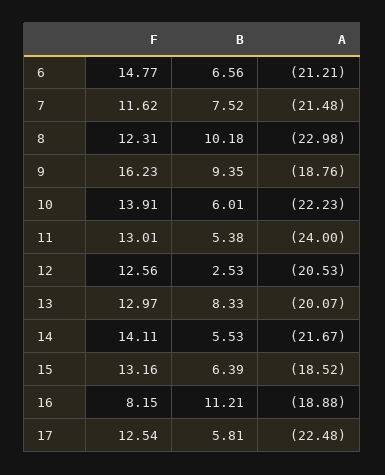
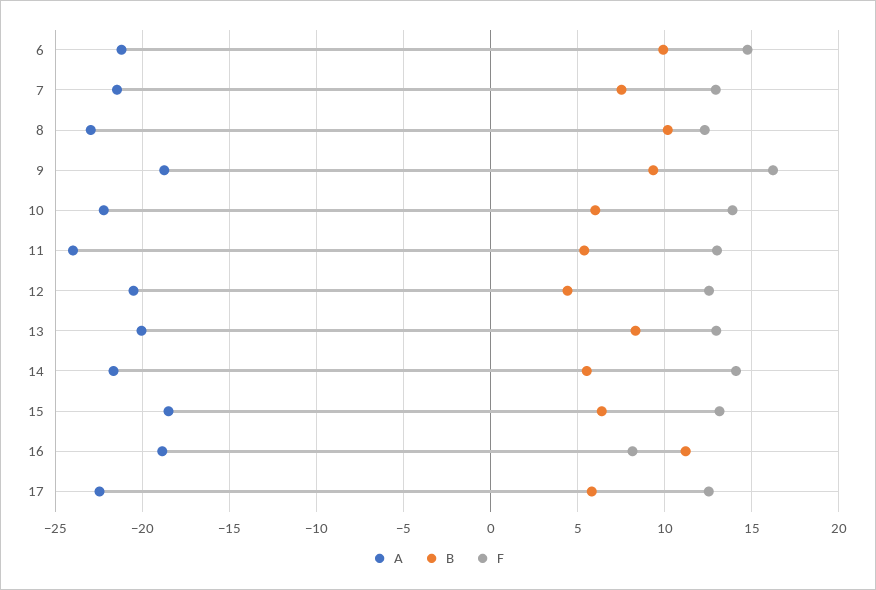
B, 6: 6.56 -> 10
F, 7: 11.62 -> 13
B, 12: 2.53 -> 4.5

